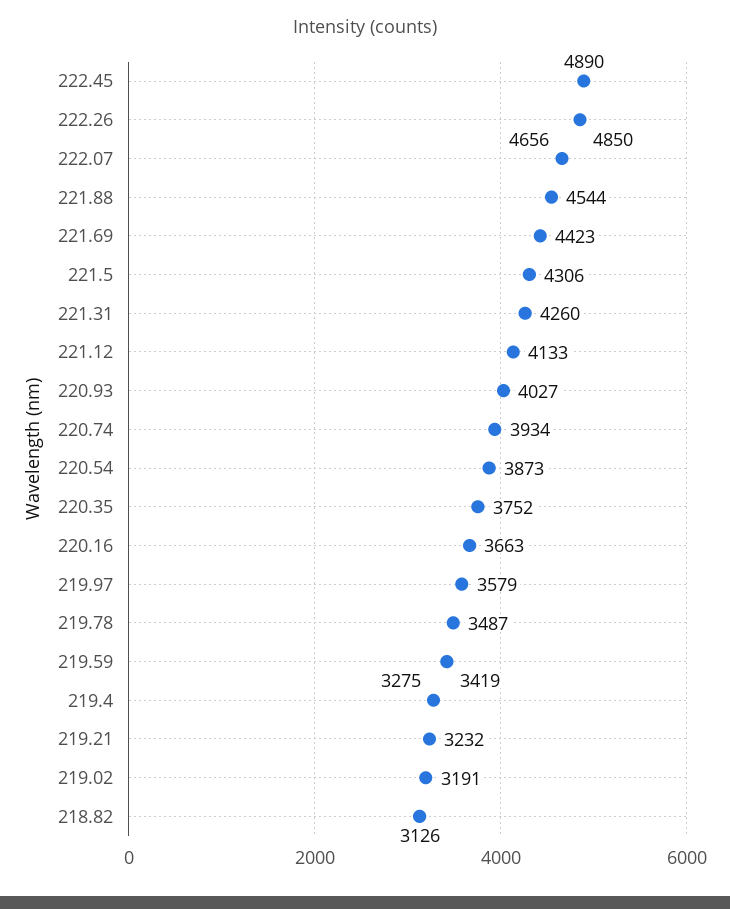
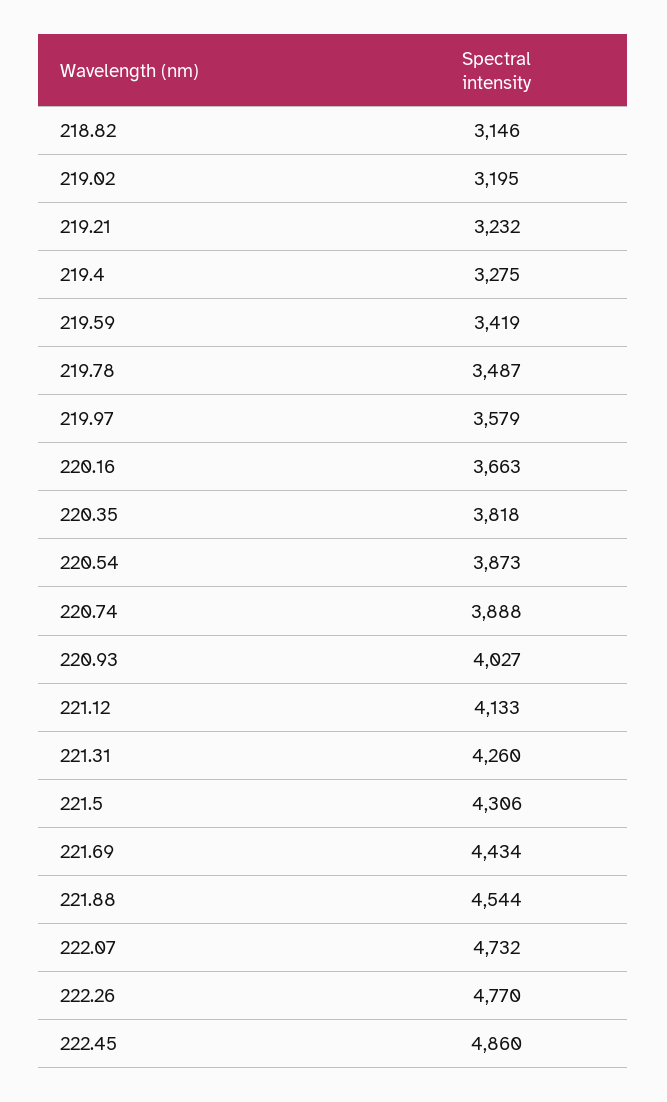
222.45: 4890 -> 4860
222.26: 4850 -> 4770
222.07: 4656 -> 4732
221.69: 4423 -> 4434
220.74: 3934 -> 3888
220.35: 3752 -> 3818
219.02: 3191 -> 3195
218.82: 3126 -> 3146

